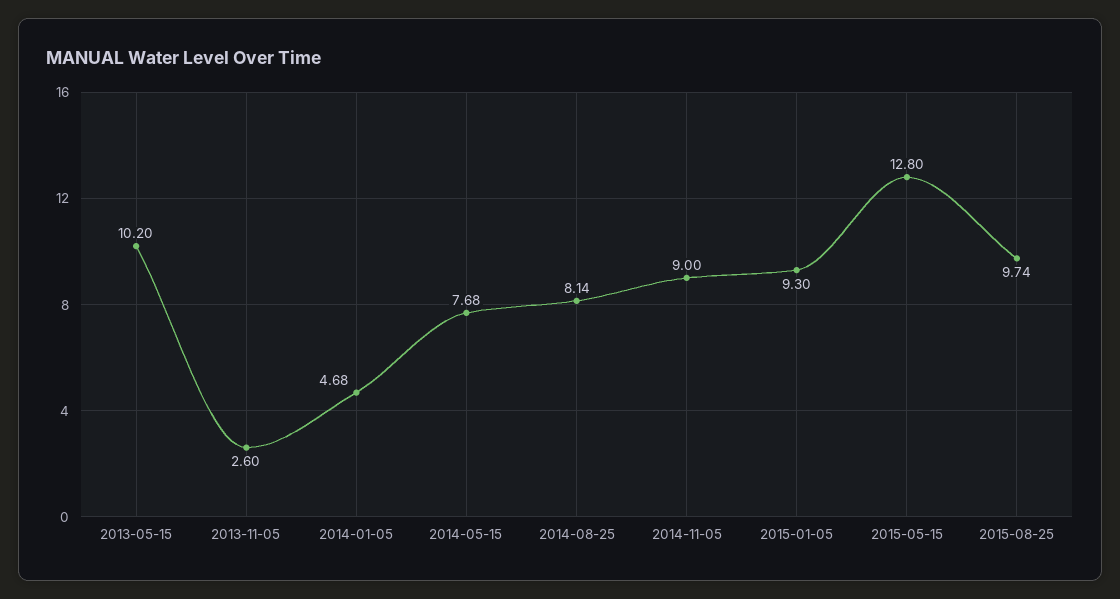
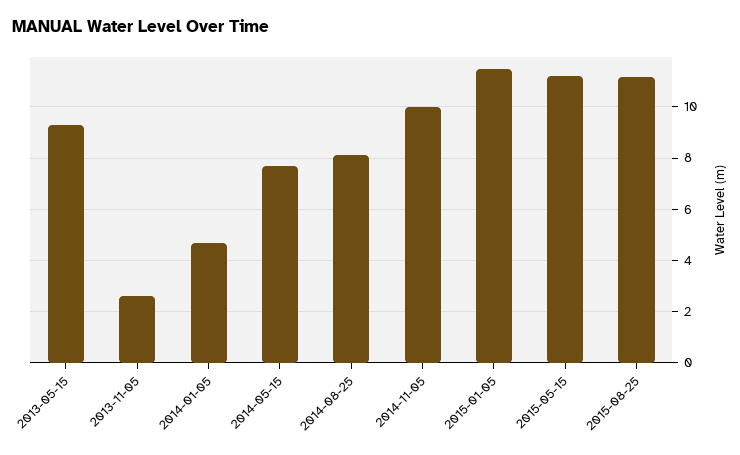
2013-05-15: 10.2 -> 9.25
2014-11-05: 9 -> 10
2015-01-05: 9.3 -> 11.5
2015-05-15: 12.8 -> 11.25
2015-08-25: 9.74 -> 11.25

